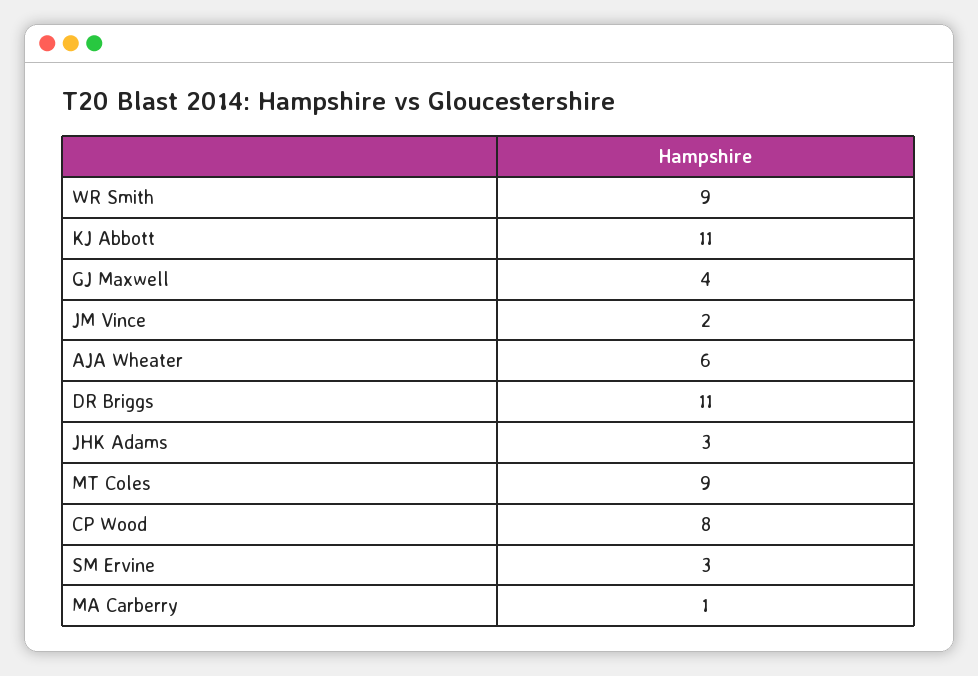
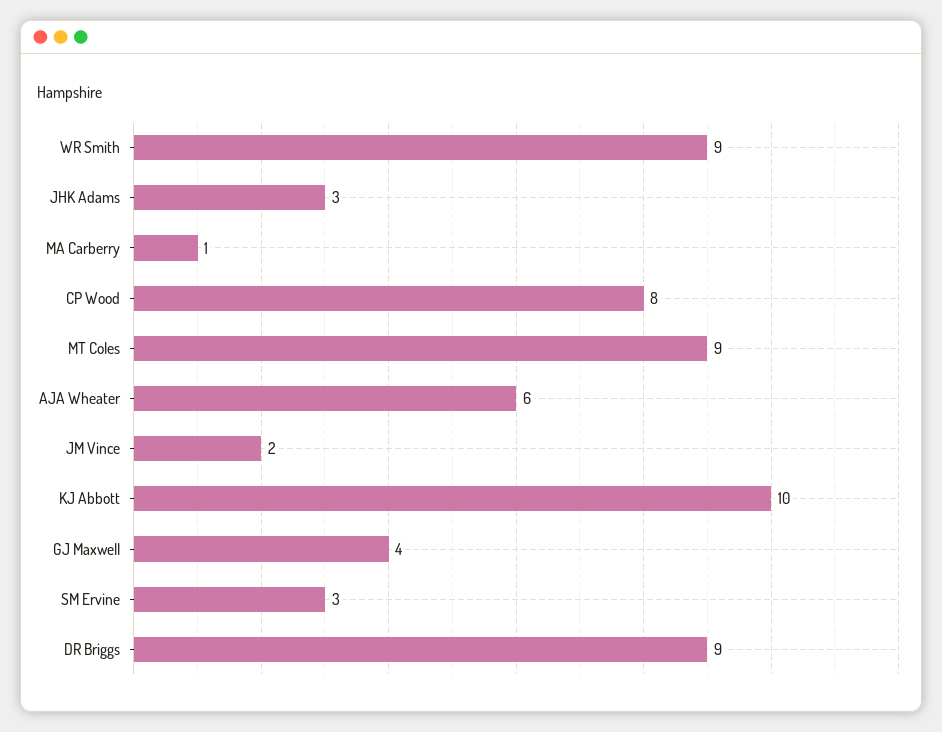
KJ Abbott: 11 -> 10
DR Briggs: 11 -> 9

